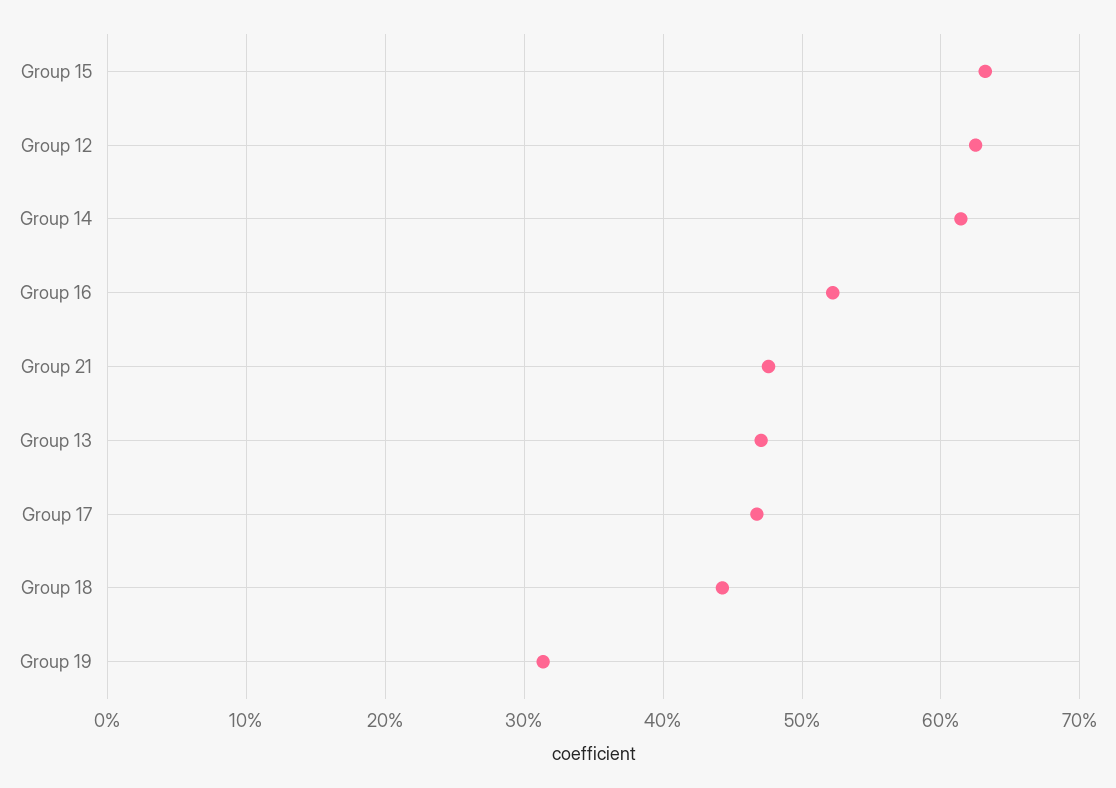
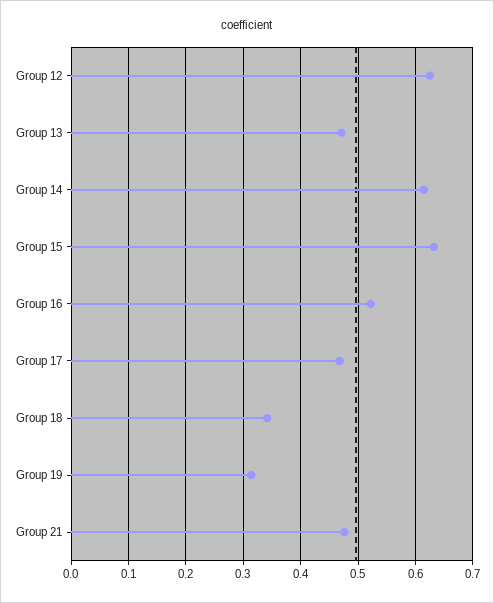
Group 18: 0.44 -> 0.34

